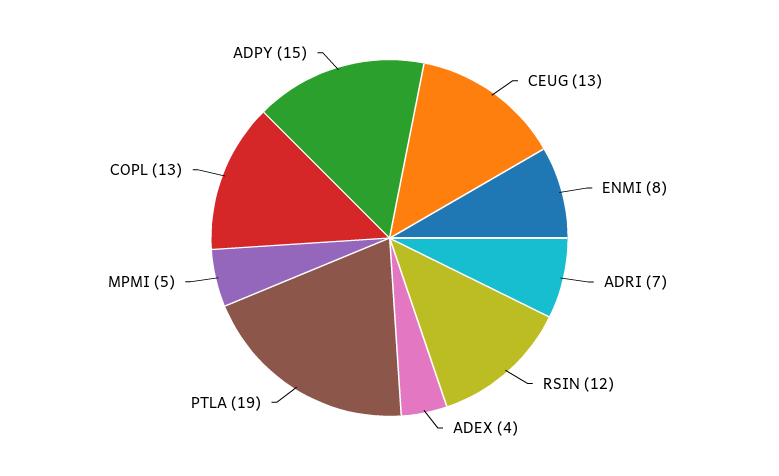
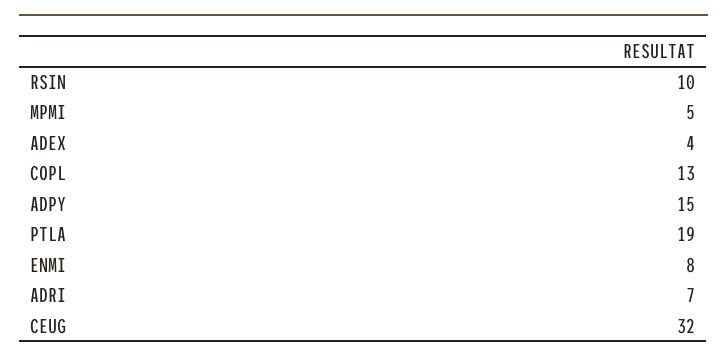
CEUG: 13 -> 32
RSIN: 12 -> 10

